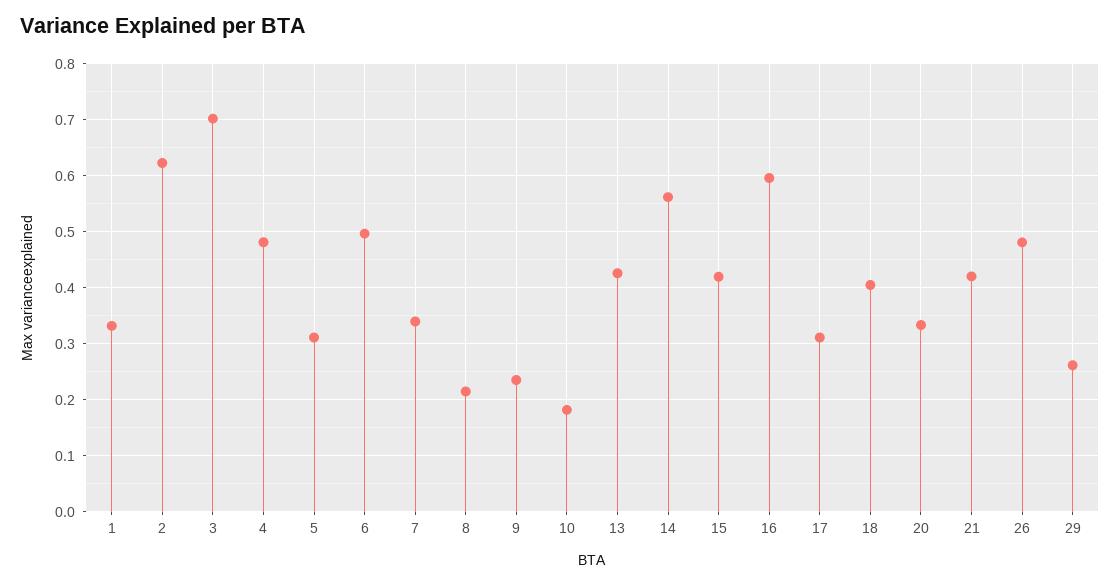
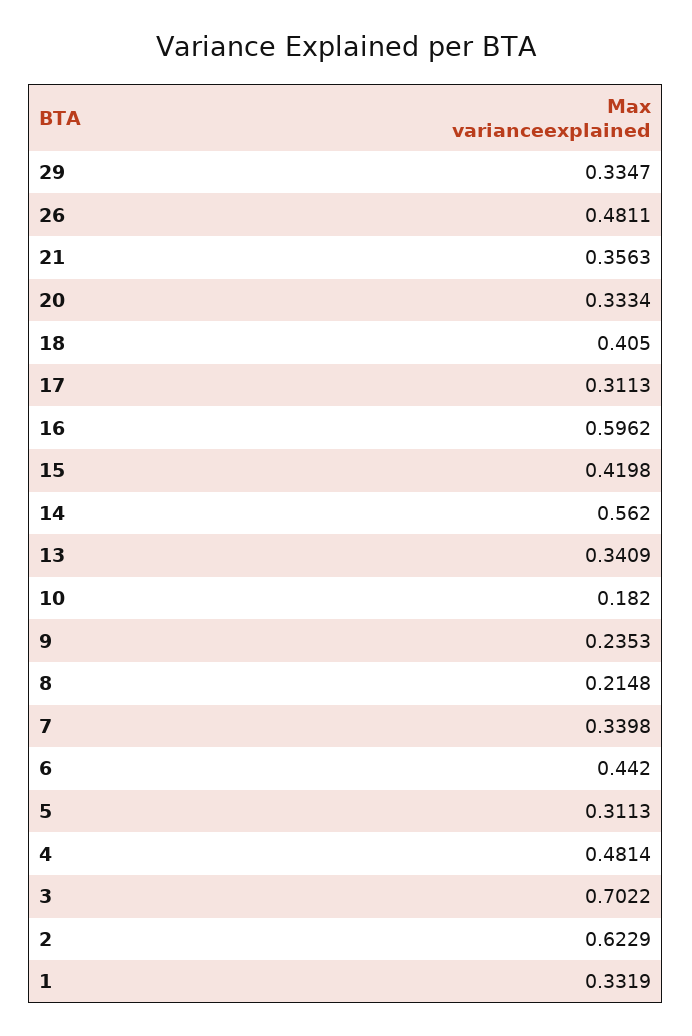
6: 0.5 -> 0.442
13: 0.42 -> 0.3409
21: 0.42 -> 0.3563
29: 0.26 -> 0.3347

